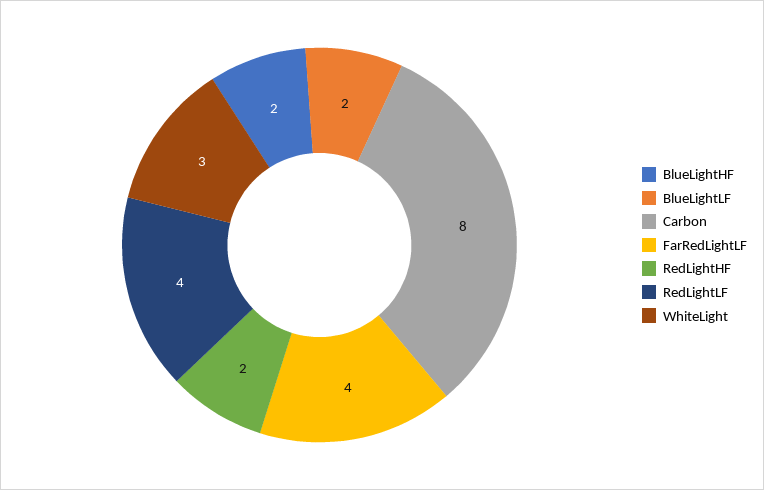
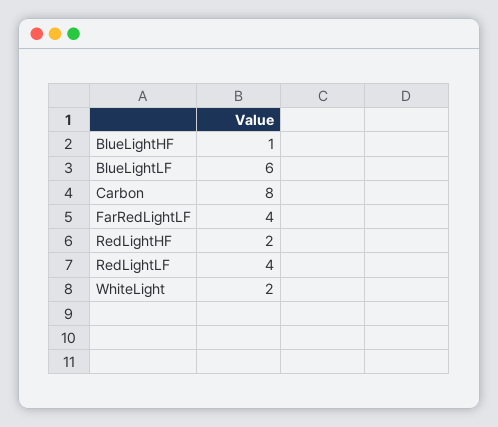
BlueLightHF: 2 -> 1
BlueLightLF: 2 -> 6
WhiteLight: 3 -> 2

